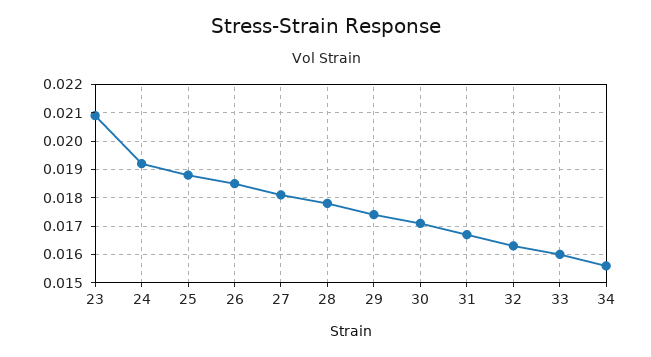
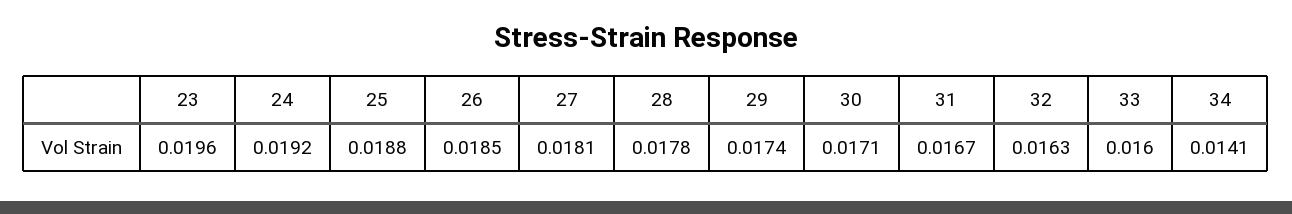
23: 0.021 -> 0.0196
34: 0.0155 -> 0.0141

